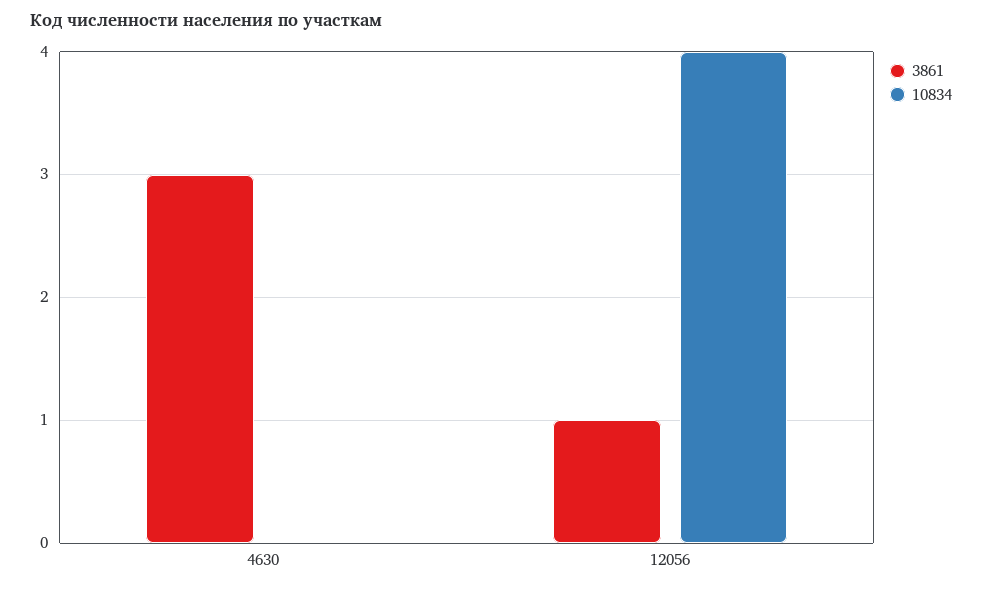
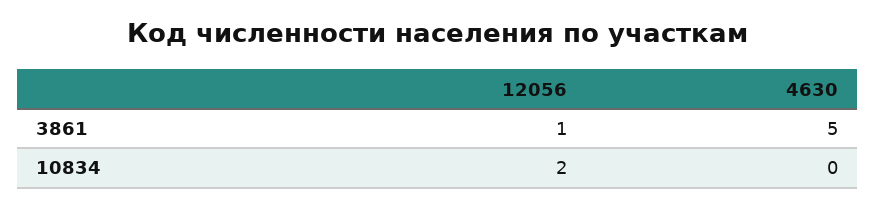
3861, 4630: 3 -> 5
10834, 12056: 4 -> 2

